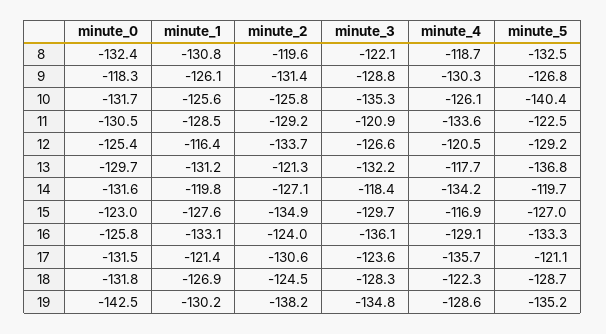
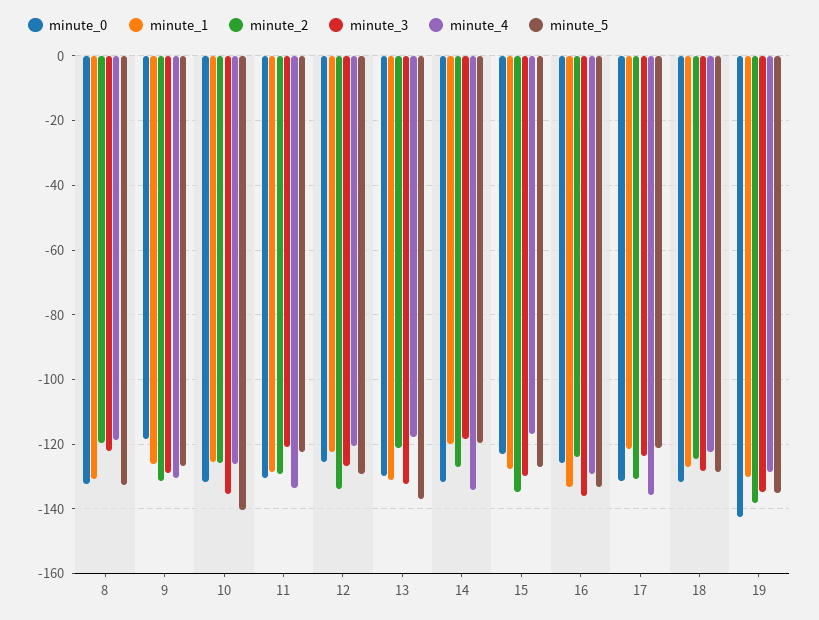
minute_1, 12: -116.4 -> -122

